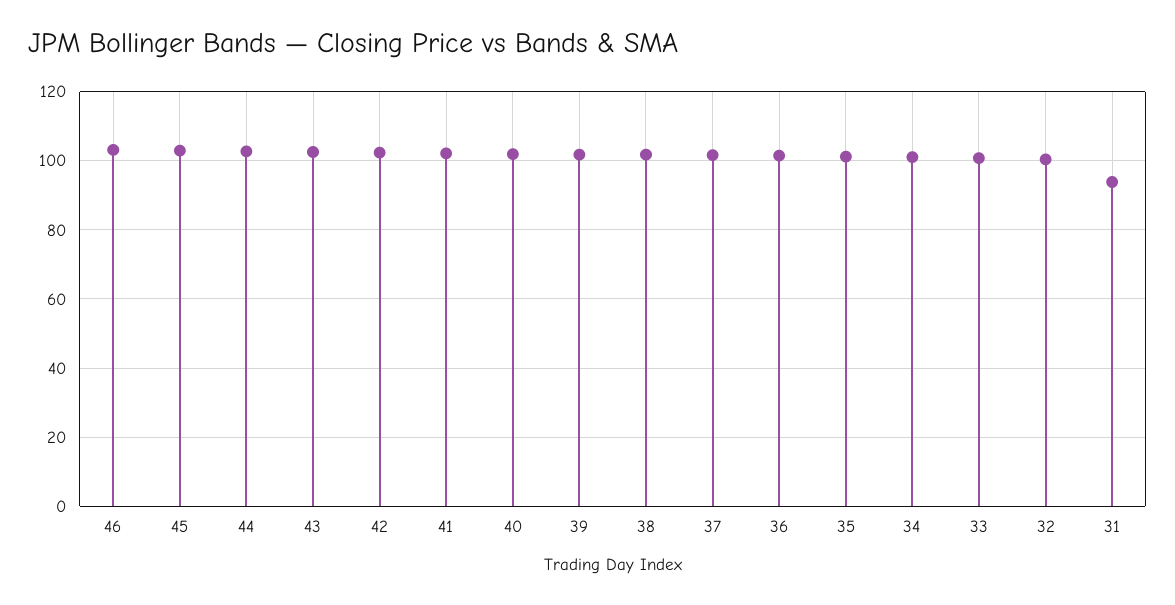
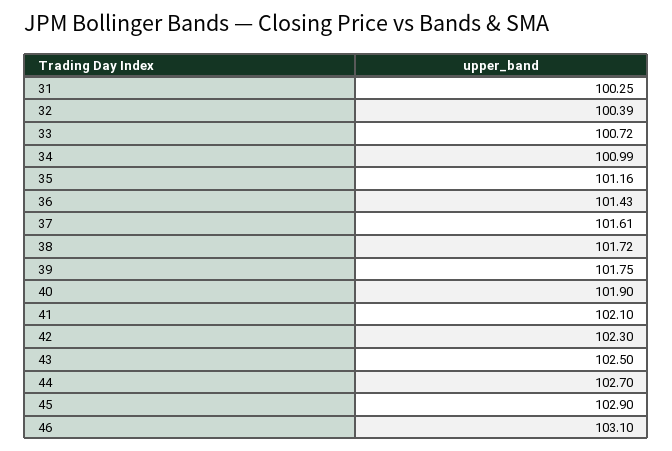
31: 94 -> 100.25

